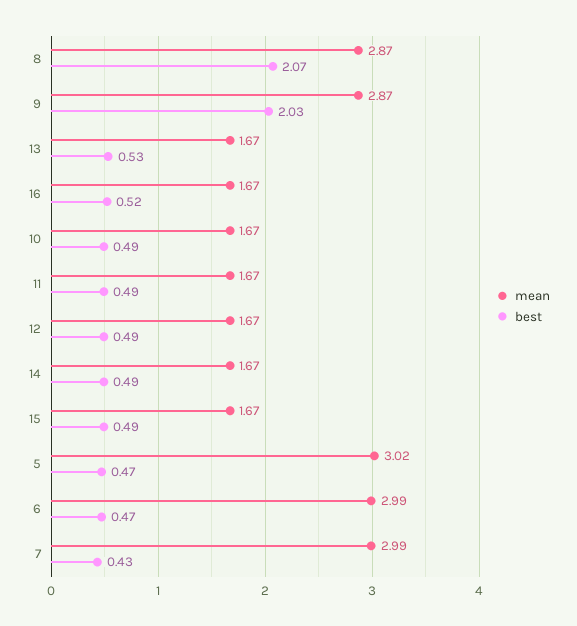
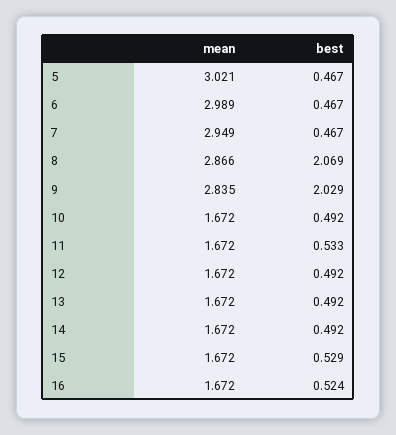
mean, 9: 2.87 -> 2.835
best, 13: 0.53 -> 0.492
best, 11: 0.49 -> 0.533
best, 15: 0.49 -> 0.529
mean, 7: 2.99 -> 2.949
best, 7: 0.43 -> 0.467

